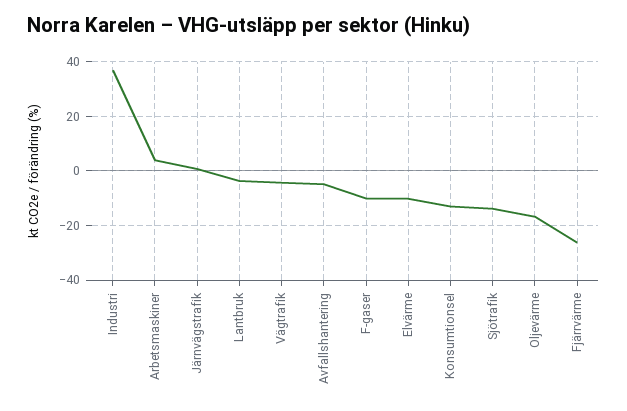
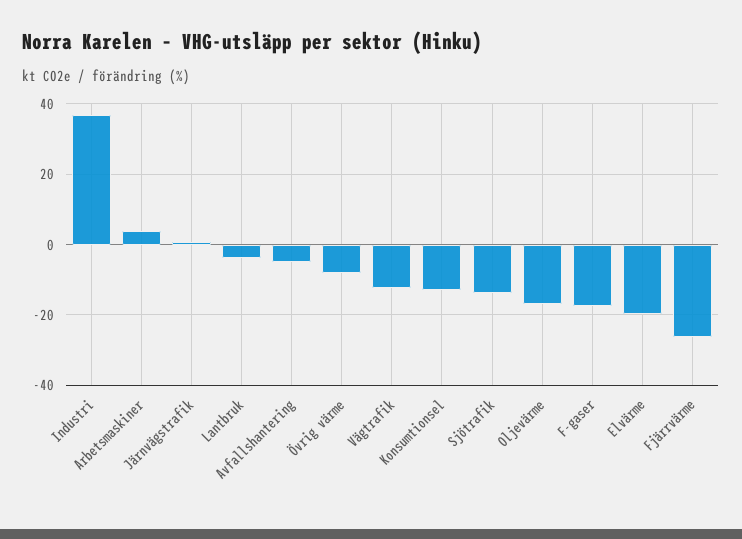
Vägtrafik: -5 -> -12
F-gaser: -10 -> -18
Elvärme: -10 -> -20
Övrig värme: none -> -8

